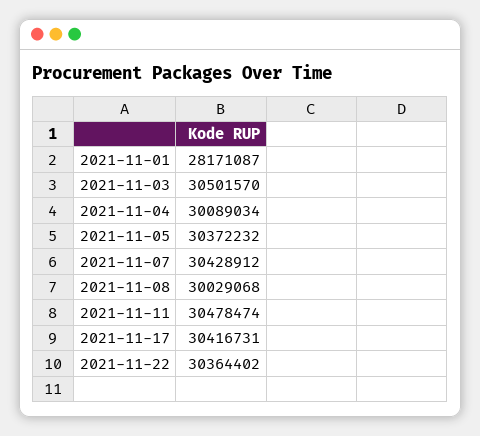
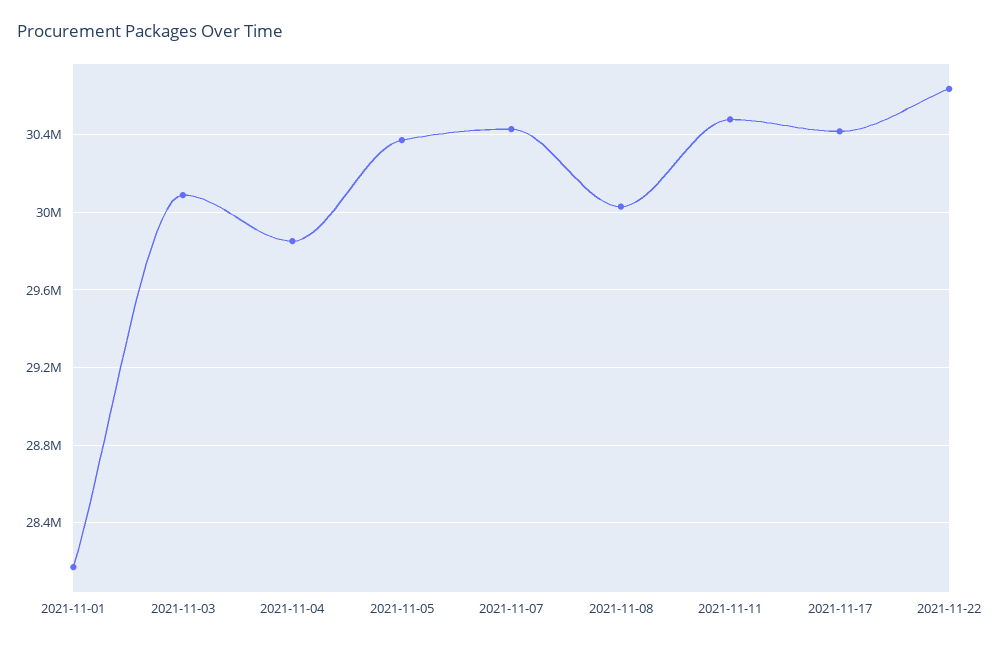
2021-11-03: 30501570 -> 30100000
2021-11-04: 30089034 -> 29850000
2021-11-22: 30364402 -> 30650000

